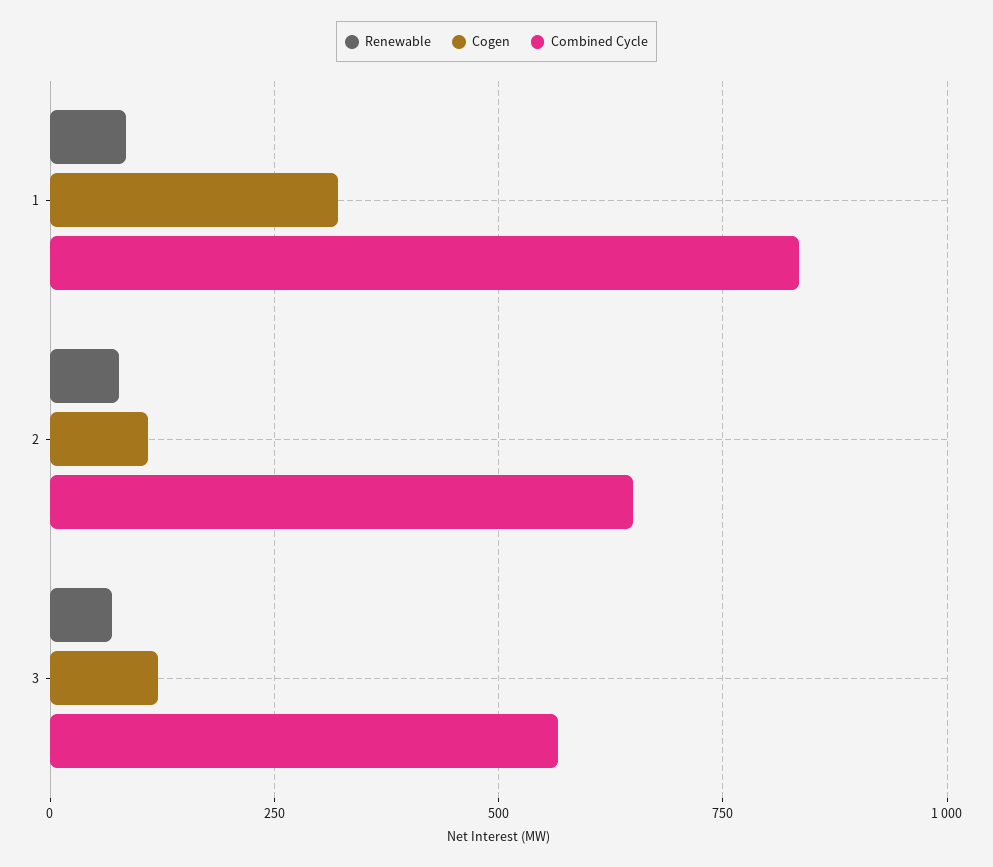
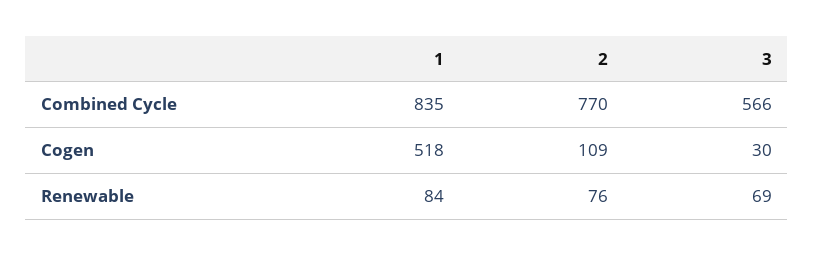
Cogen, 1: 325 -> 518
Combined Cycle, 2: 650 -> 770
Cogen, 3: 125 -> 30

